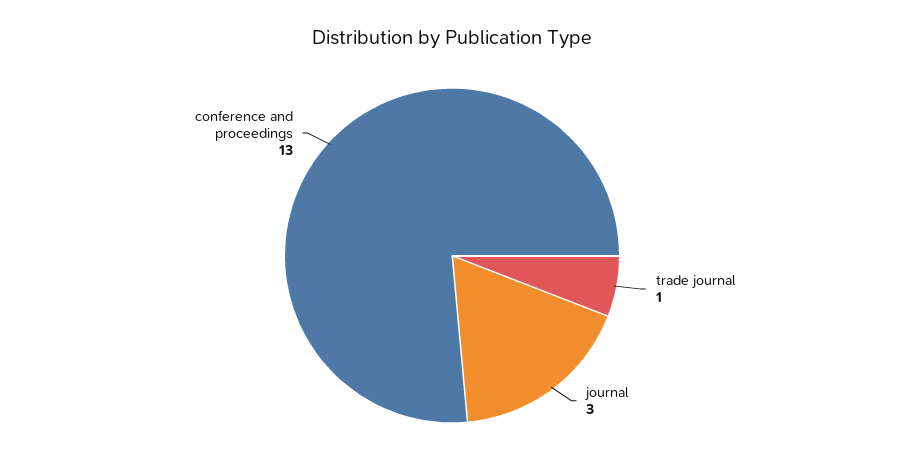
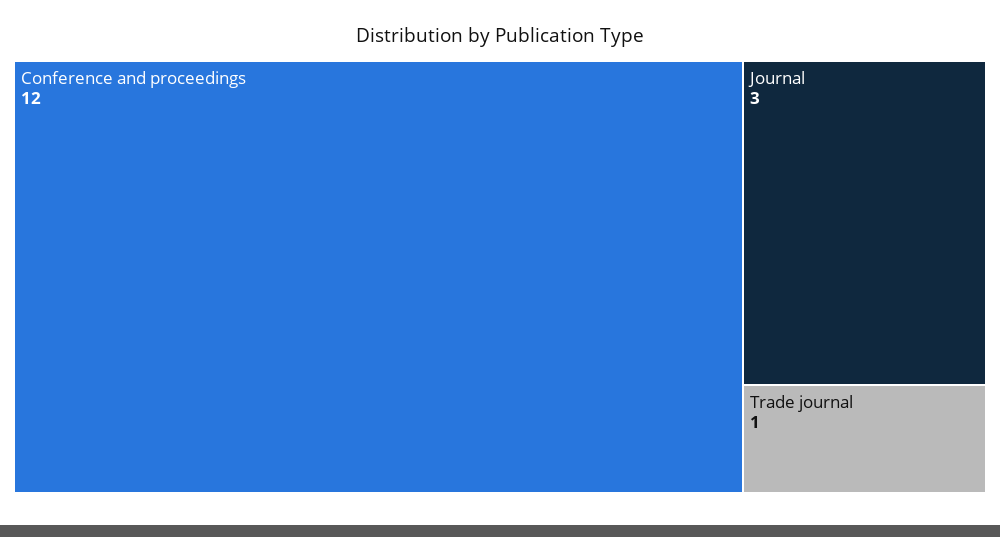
conference and proceedings: 13 -> 12

